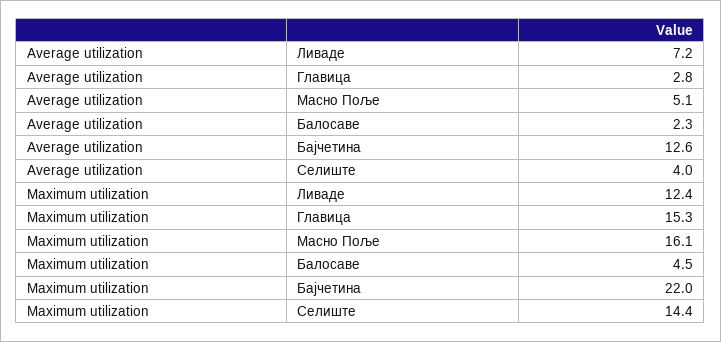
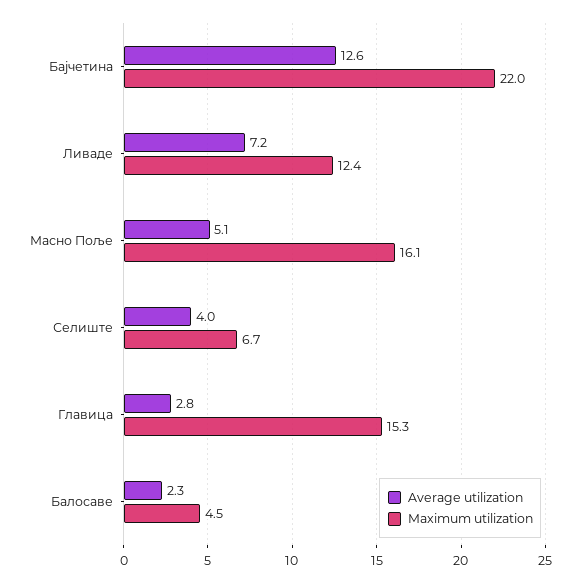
Maximum utilization, Селиште: 14.4 -> 6.7

